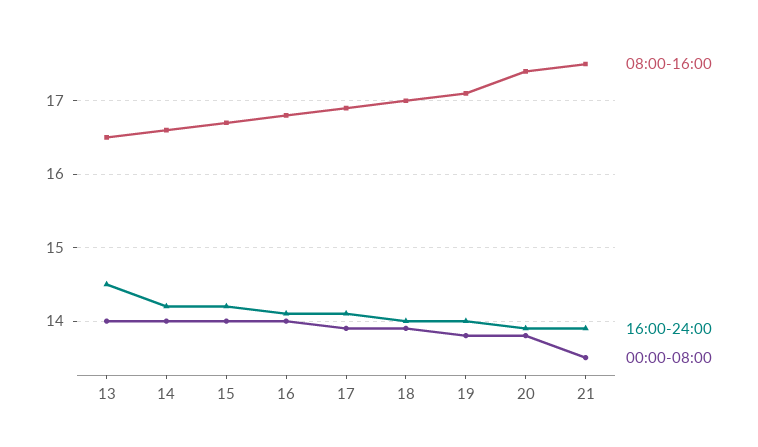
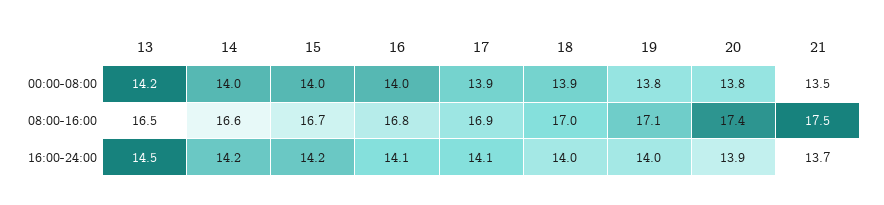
00:00-08:00, 13: 14 -> 14.2
16:00-24:00, 21: 13.9 -> 13.7

